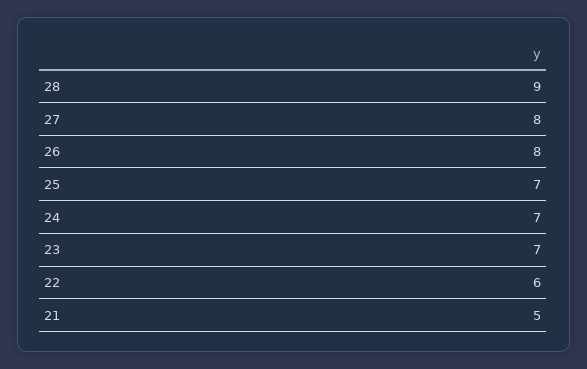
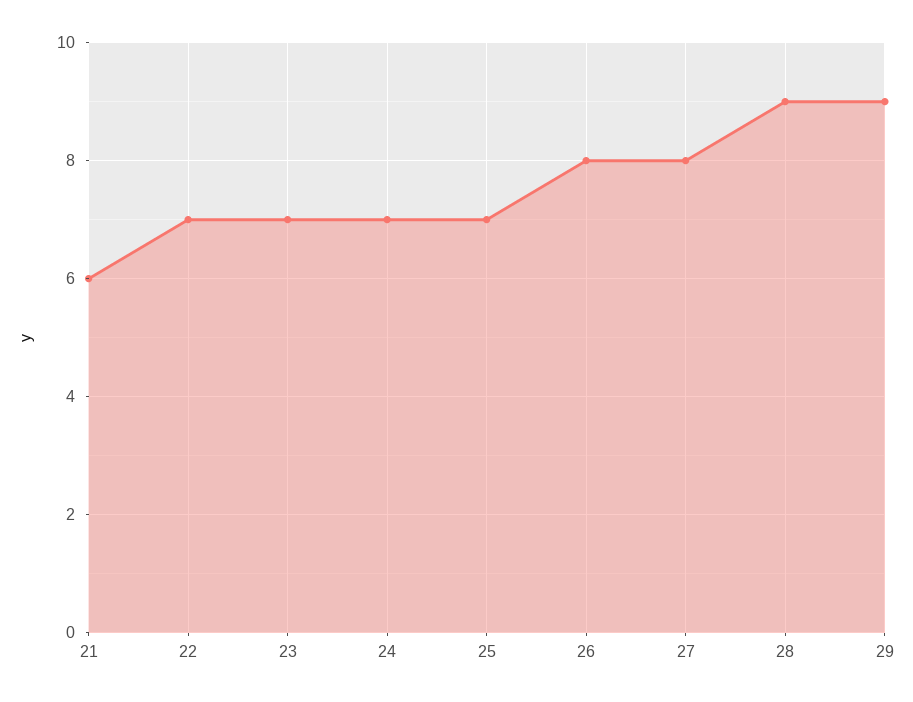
22: 6 -> 7
21: 5 -> 6
29: none -> 9

